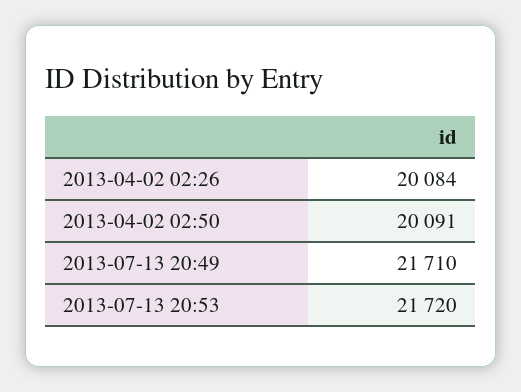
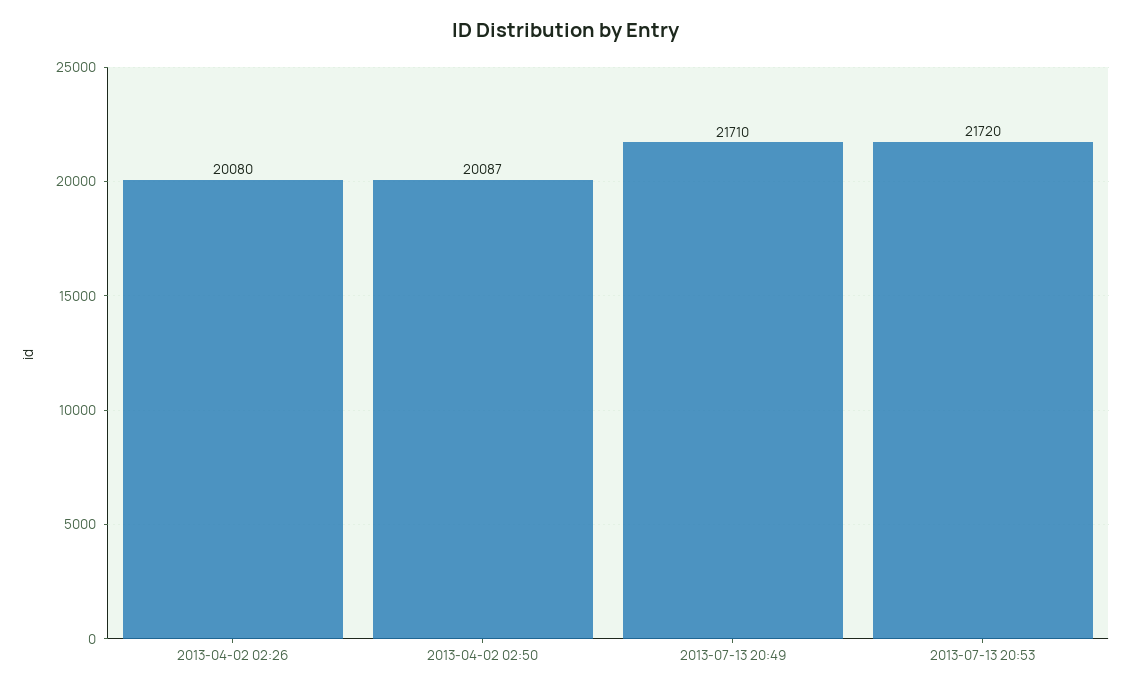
2013-04-02 02:26: 20084 -> 20080
2013-04-02 02:50: 20091 -> 20087

